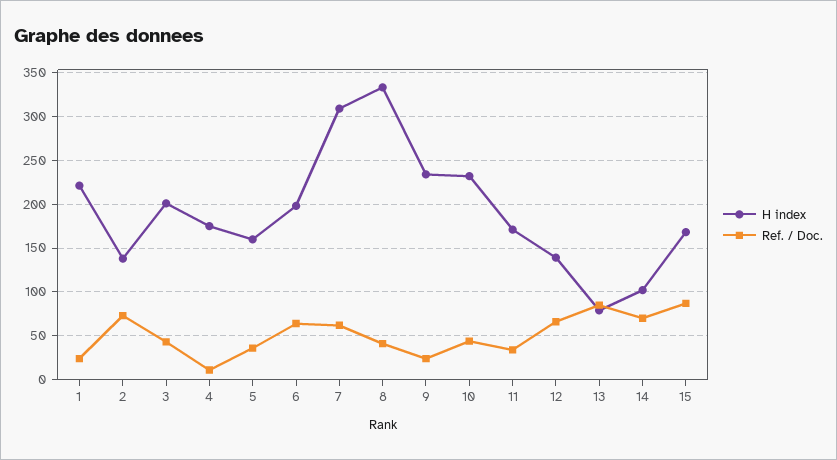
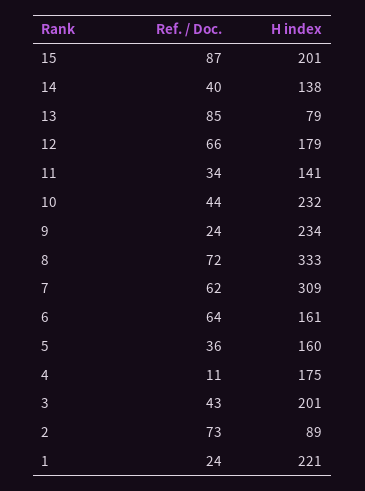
H index, 2: 140 -> 89
H index, 6: 200 -> 161
Ref. / Doc., 8: 40 -> 72
H index, 11: 170 -> 141
H index, 12: 140 -> 179
H index, 14: 100 -> 138
Ref. / Doc., 14: 70 -> 40
H index, 15: 170 -> 201

